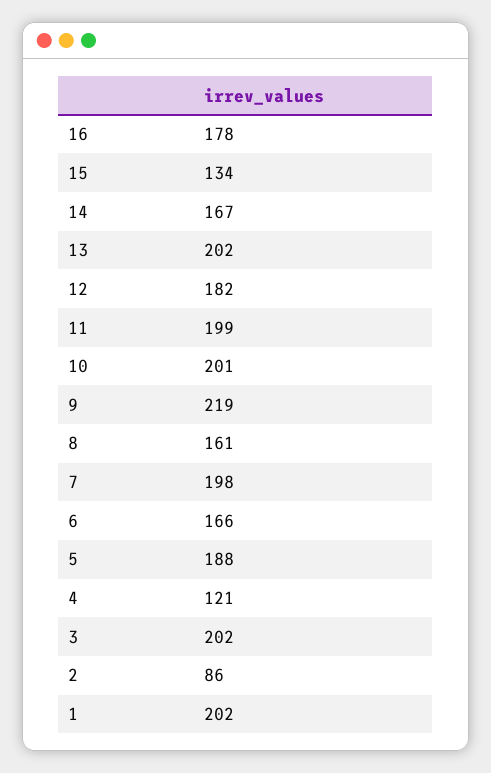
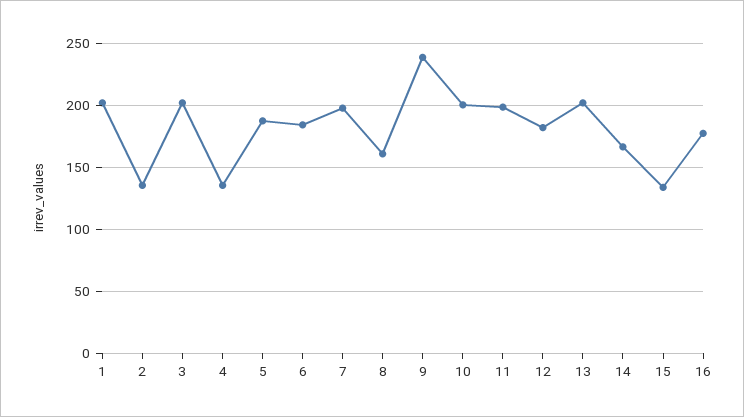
9: 219 -> 240
6: 166 -> 185
4: 121 -> 135
2: 86 -> 135

